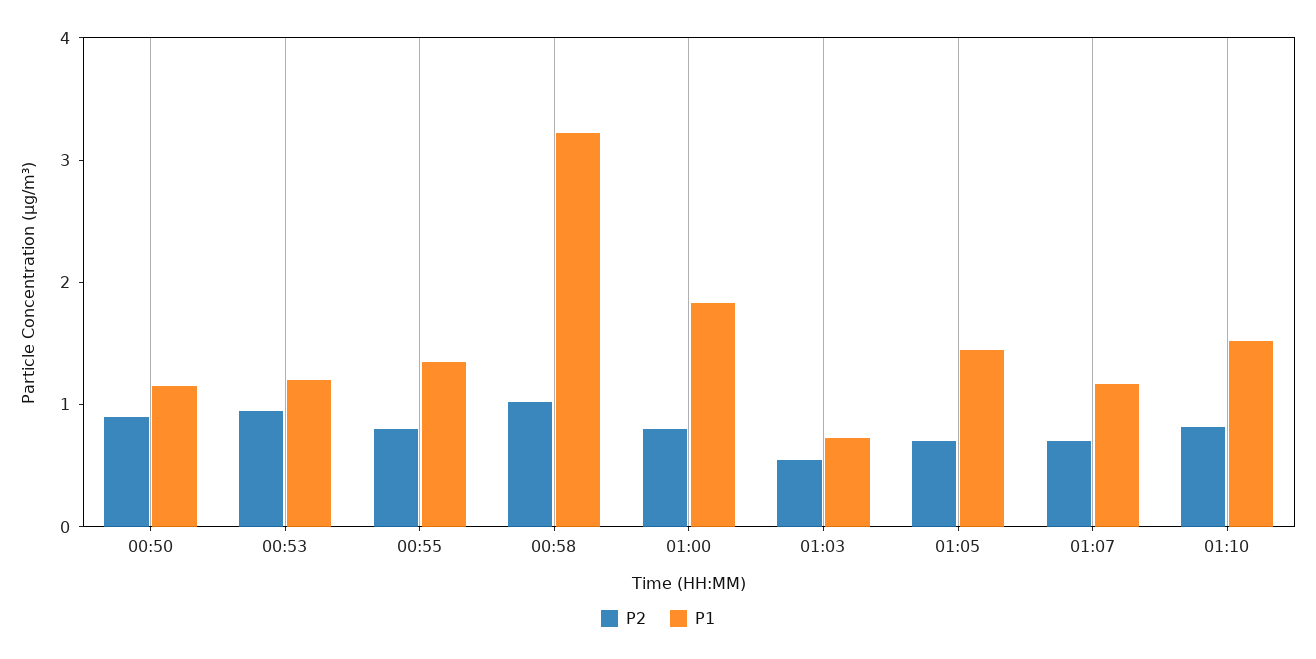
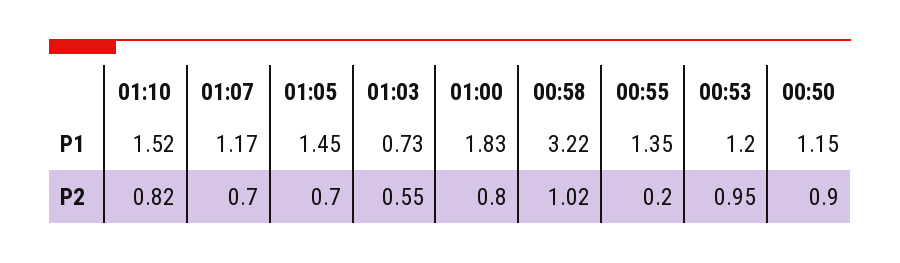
P2, 00:55: 0.8 -> 0.2

